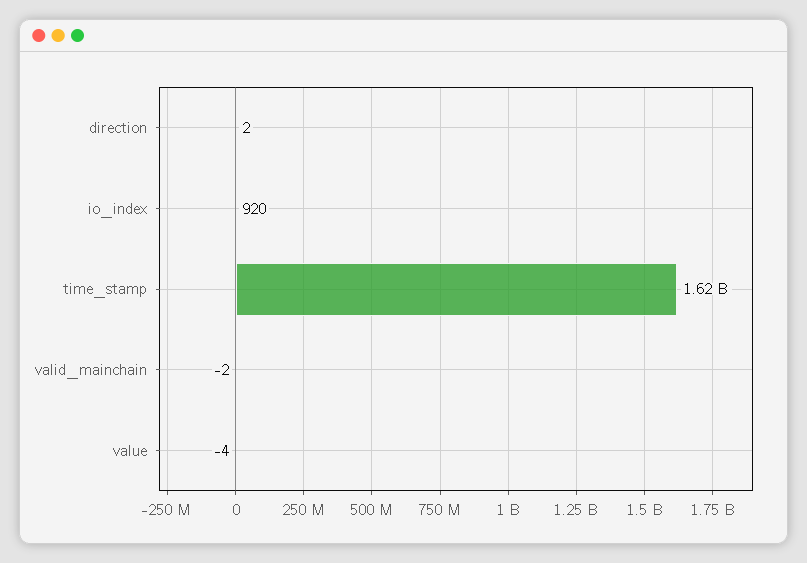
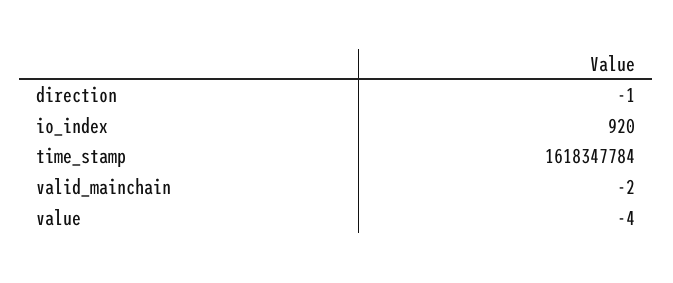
direction: 2 -> -1

